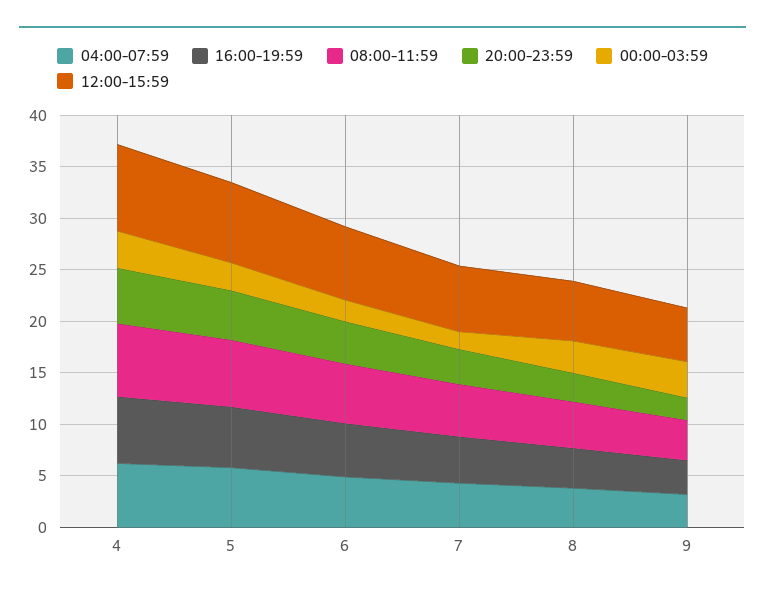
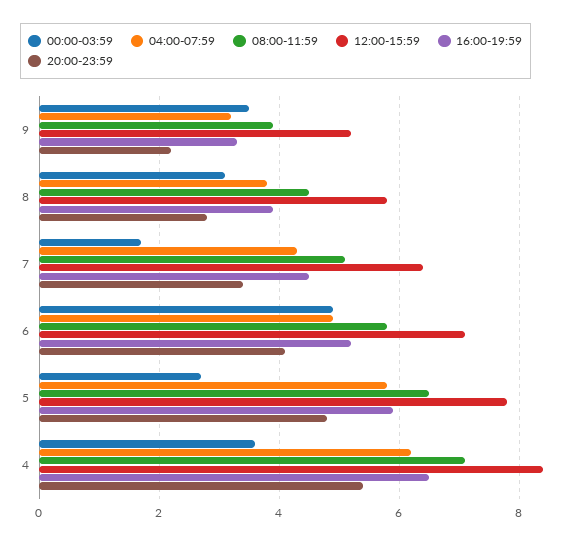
00:00-03:59, 6: 2 -> 5

